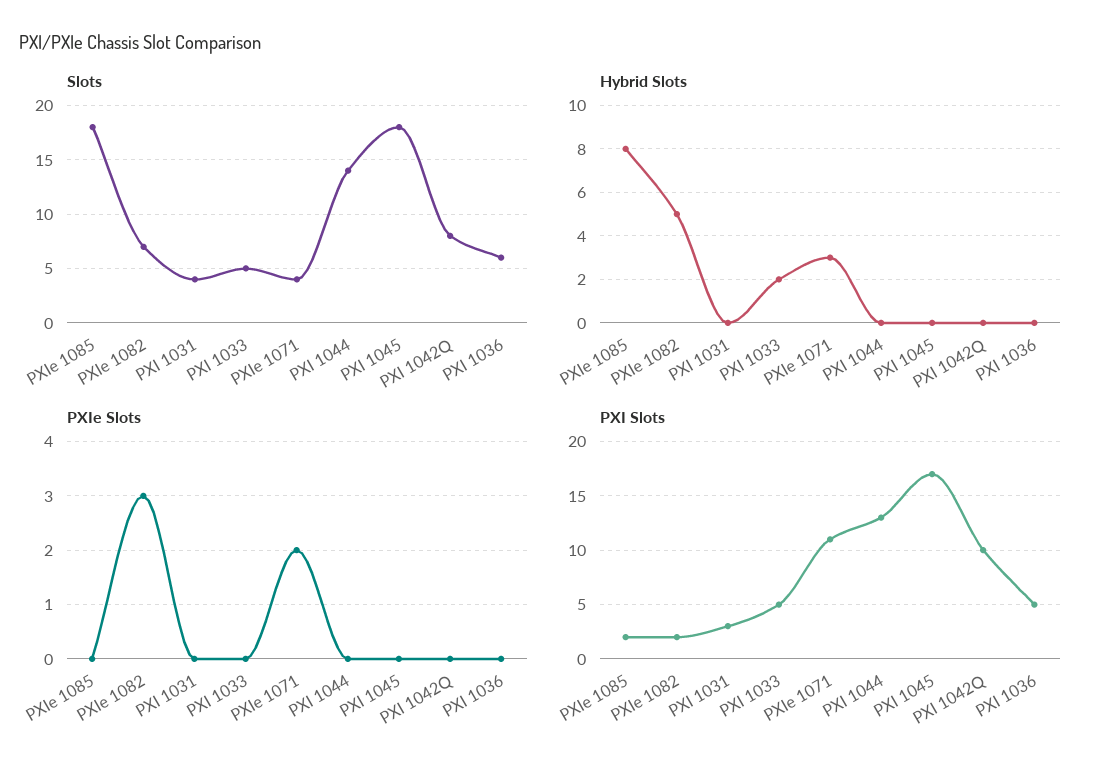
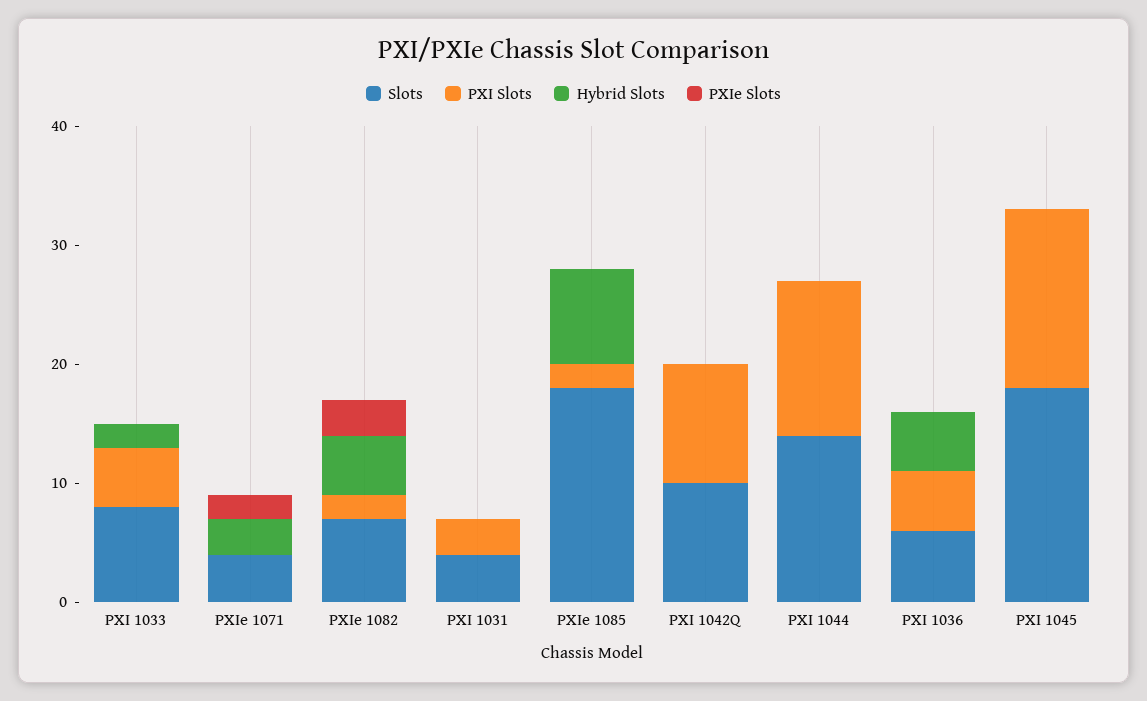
Slots, PXI 1033: 5 -> 8
Slots, PXI 1042Q: 8 -> 10
Hybrid Slots, PXI 1036: 0 -> 5
PXI Slots, PXIe 1071: 11 -> 0
PXI Slots, PXI 1045: 17 -> 15

